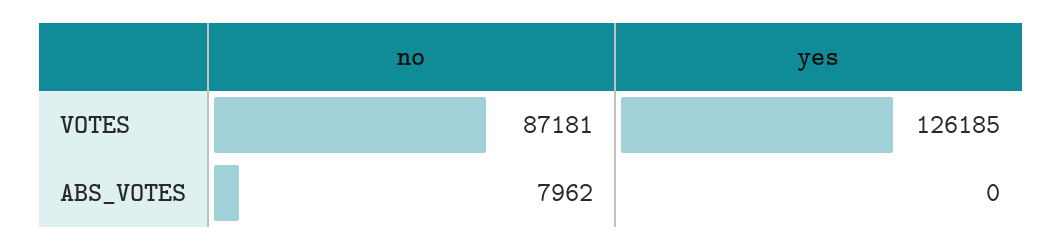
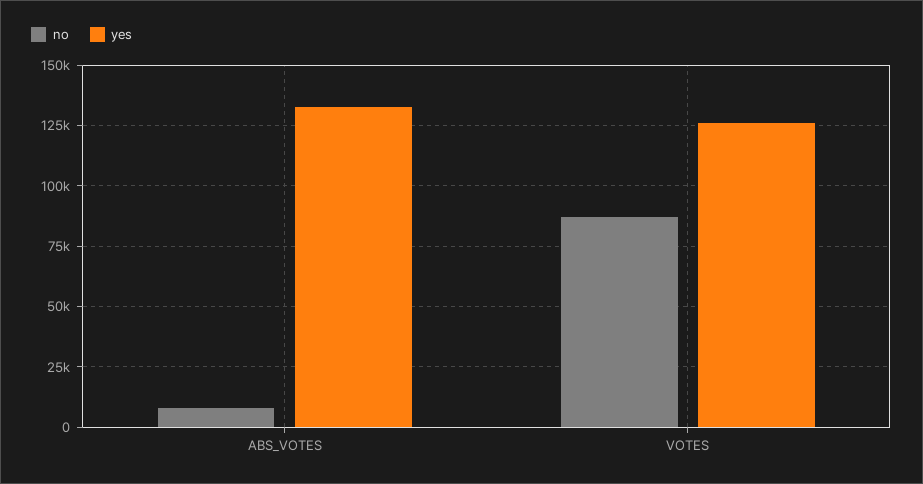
yes, ABS_VOTES: 0 -> 132500

